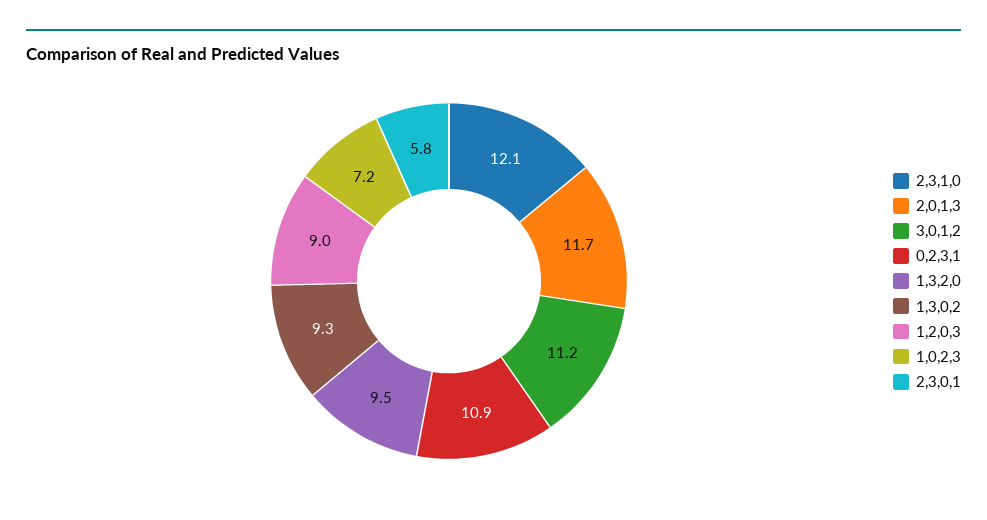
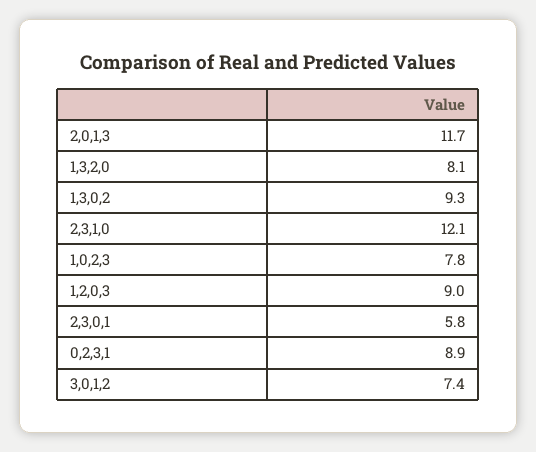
3,0,1,2: 11.2 -> 7.4
0,2,3,1: 10.9 -> 8.9
1,3,2,0: 9.5 -> 8.1
1,0,2,3: 7.2 -> 7.8

